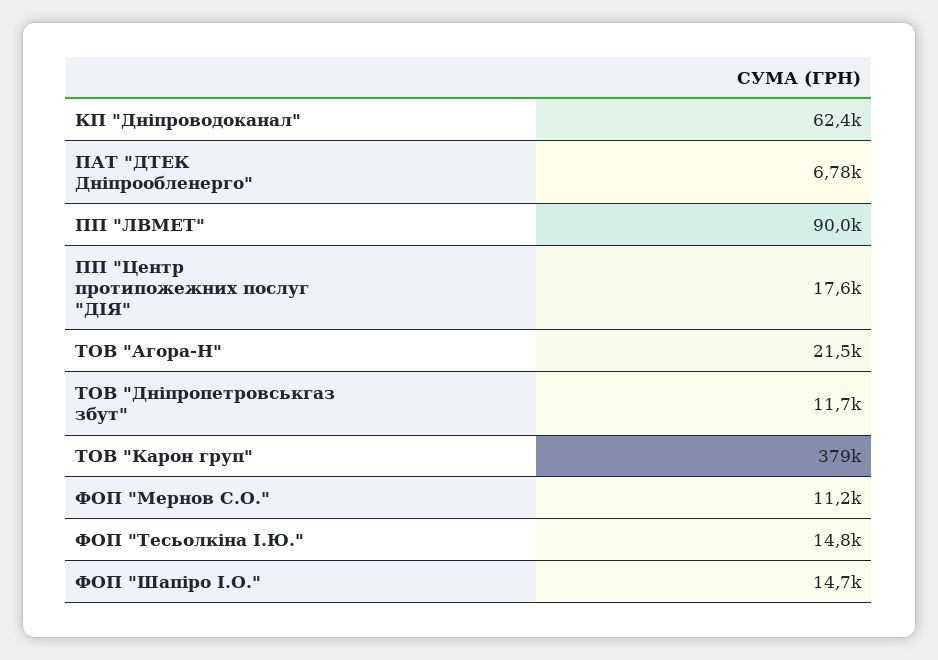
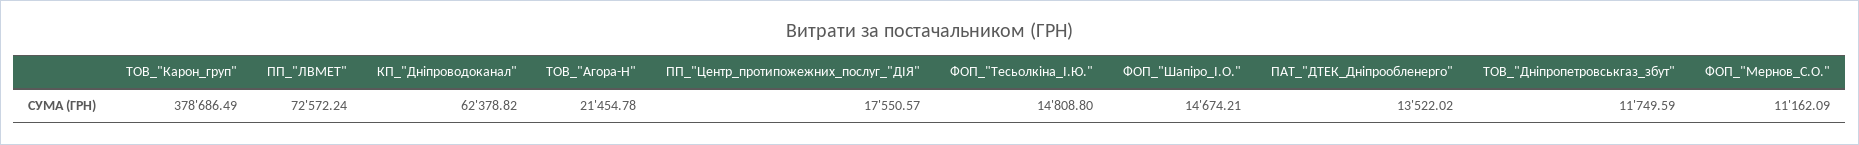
ПАТ "ДТЕК Дніпрообленерго": 6780 -> 13522.02
ПП "ЛВМЕТ": 90000 -> 72572.24

